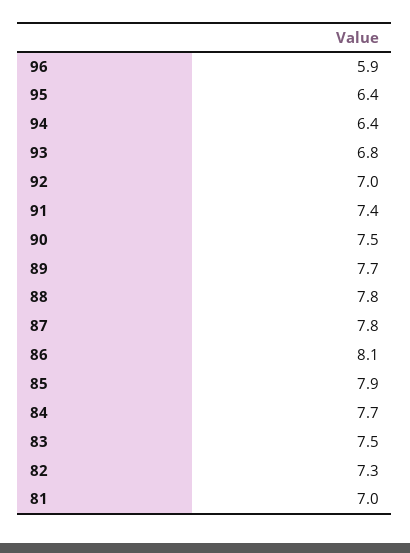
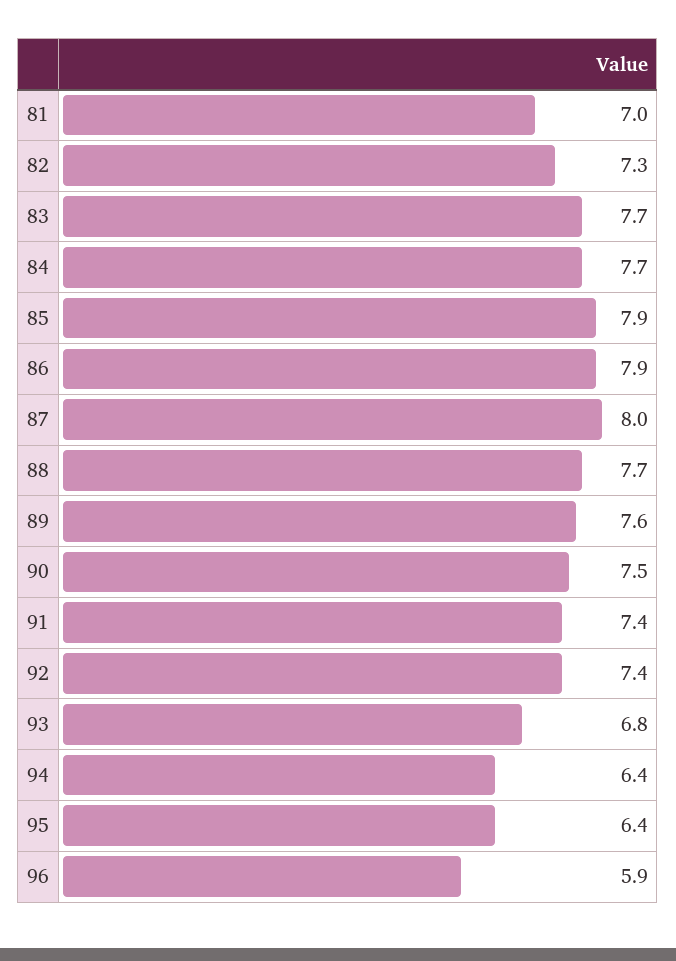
92: 7 -> 7.4
89: 7.7 -> 7.6
88: 7.8 -> 7.7
87: 7.8 -> 8
86: 8.1 -> 7.9
83: 7.5 -> 7.7

